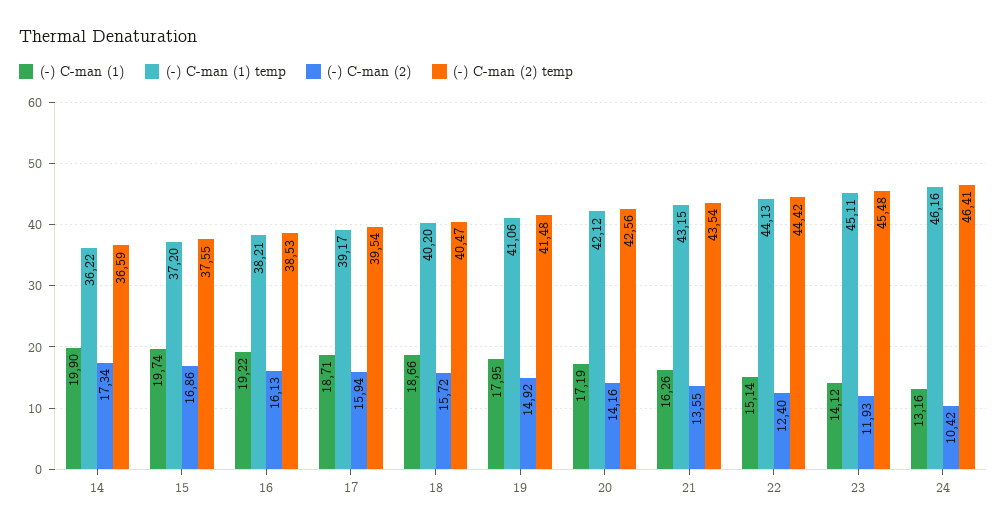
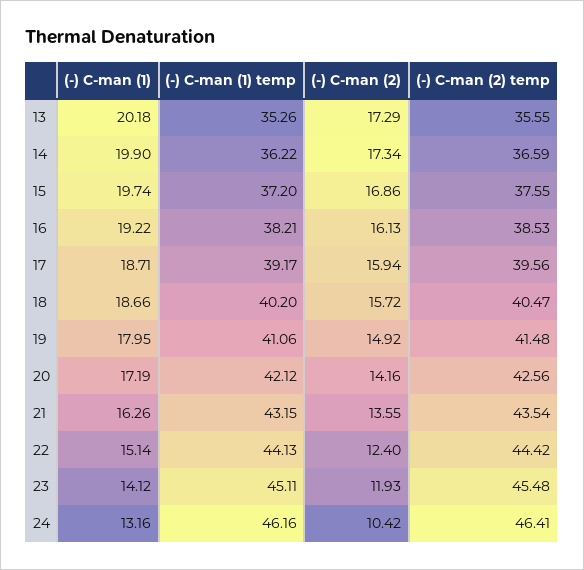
(-) C-man (2) temp, 17: 39.54 -> 39.56
(-) C-man (1), 13: none -> 20.18
(-) C-man (1) temp, 13: none -> 35.26
(-) C-man (2), 13: none -> 17.29
(-) C-man (2) temp, 13: none -> 35.55

